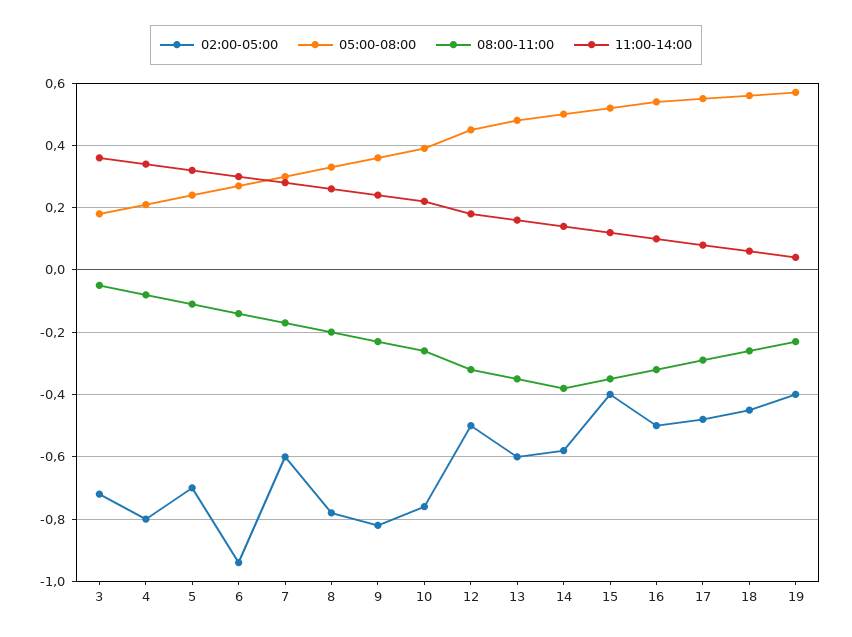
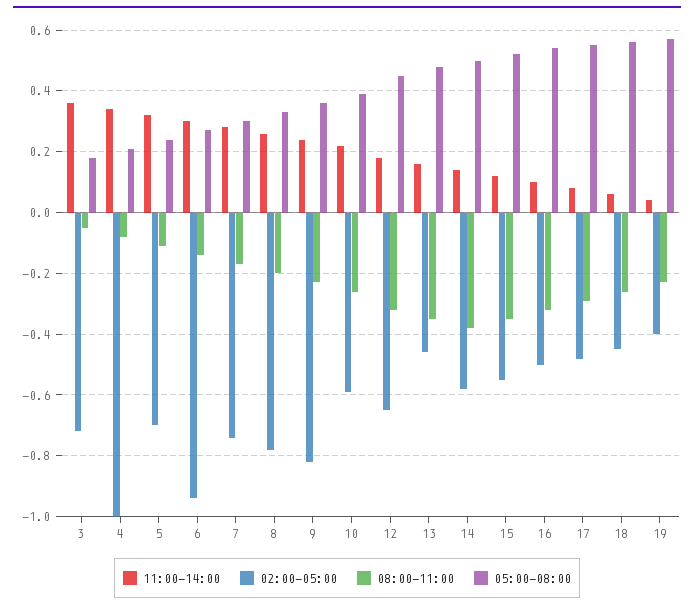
02:00-05:00, 4: -0.8 -> -1
02:00-05:00, 7: -0.6 -> -0.75
02:00-05:00, 10: -0.75 -> -0.6
02:00-05:00, 12: -0.5 -> -0.65
02:00-05:00, 13: -0.6 -> -0.45
02:00-05:00, 15: -0.4 -> -0.55

